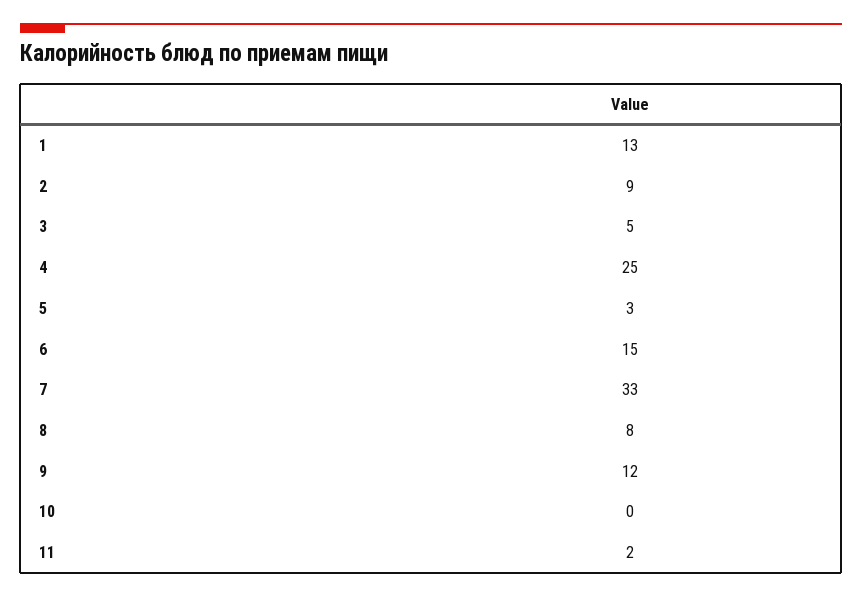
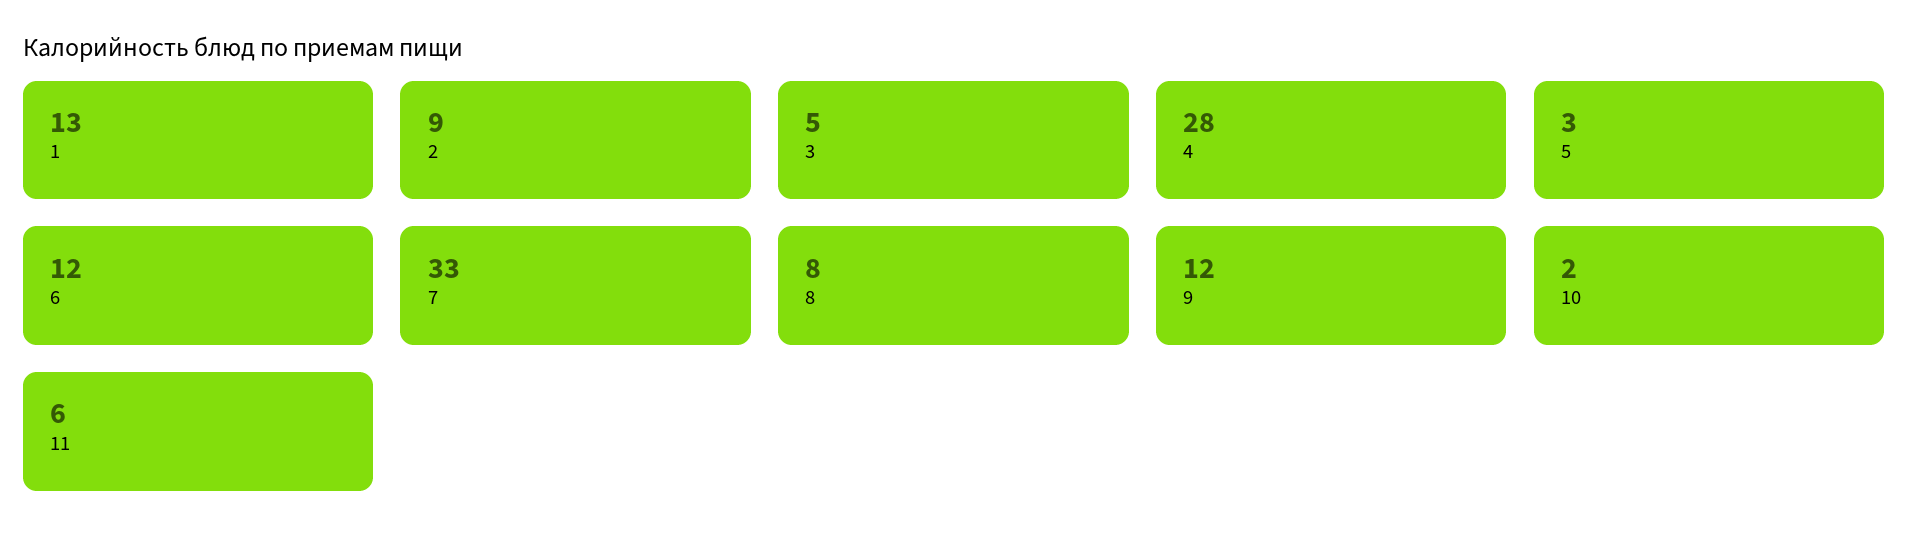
4: 25 -> 28
6: 15 -> 12
10: 0 -> 2
11: 2 -> 6

